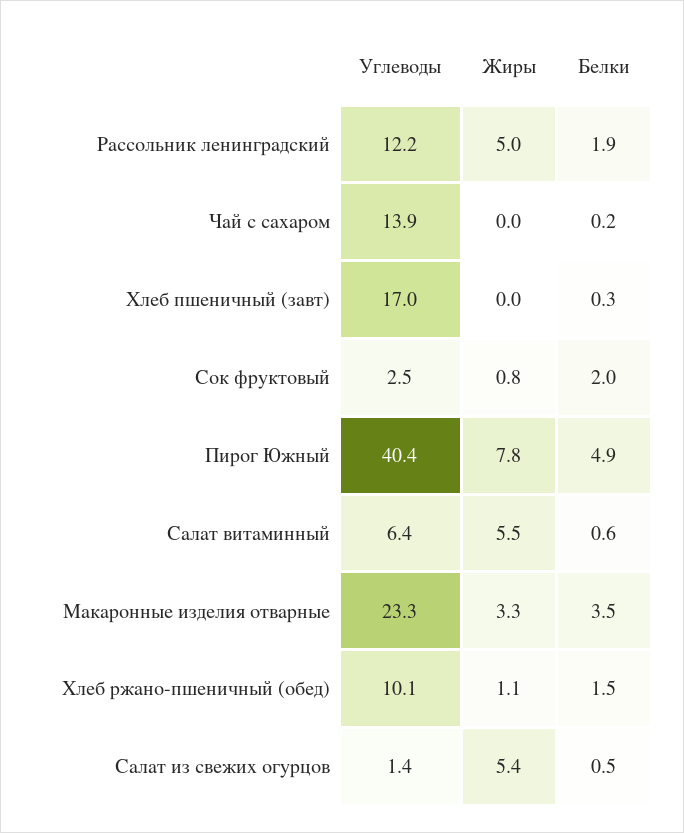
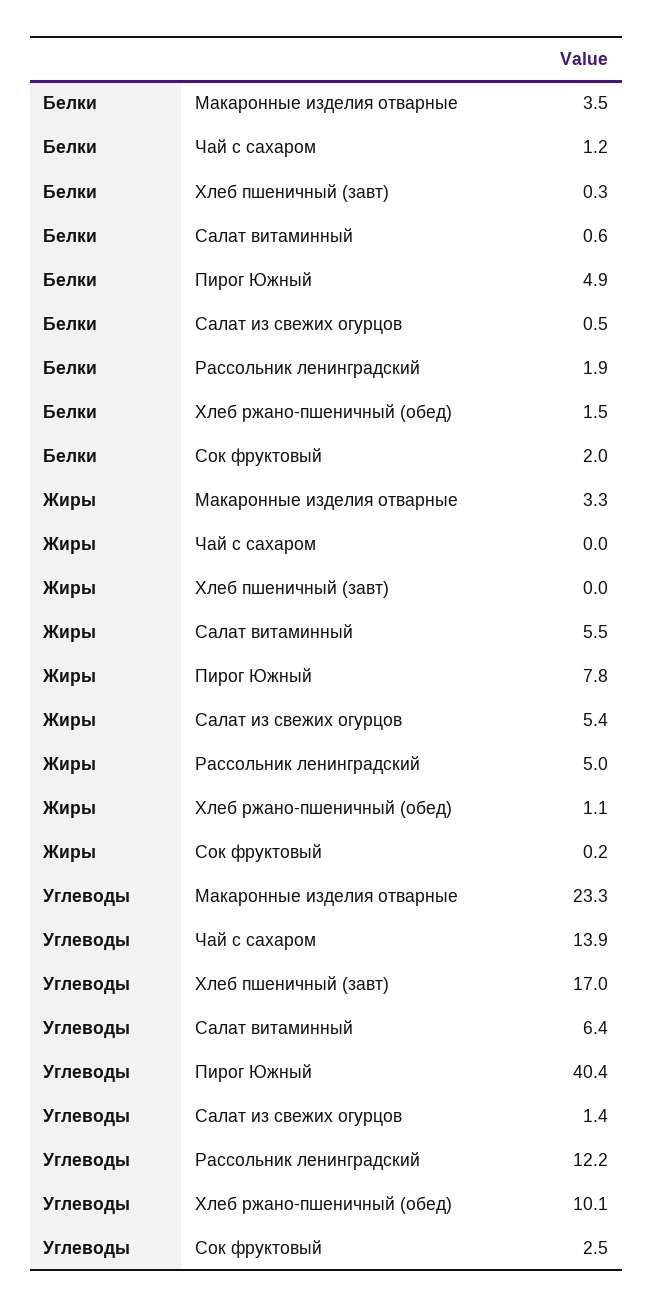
Белки, Чай с сахаром: 0.2 -> 1.2
Жиры, Сок фруктовый: 0.8 -> 0.2

